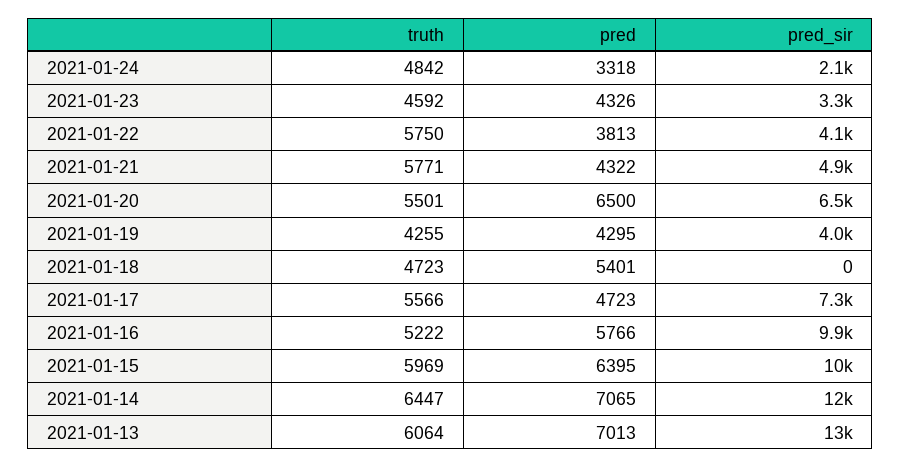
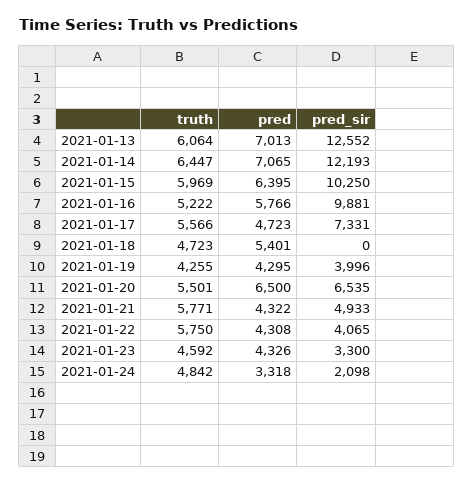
pred, 2021-01-22: 3813 -> 4308

